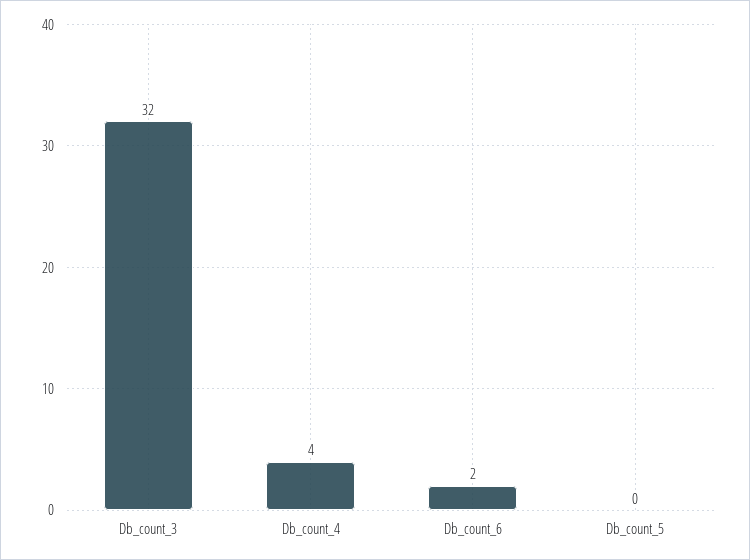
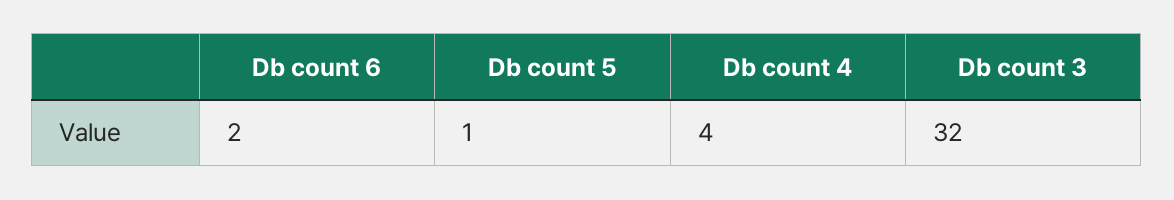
Db_count_5: 0 -> 1

